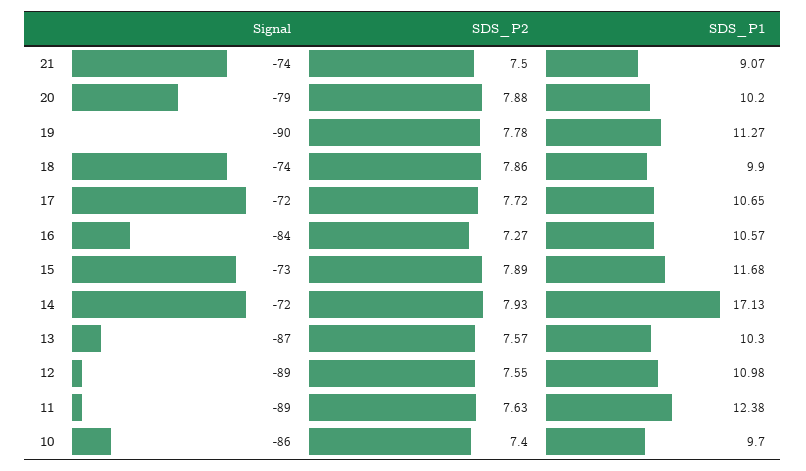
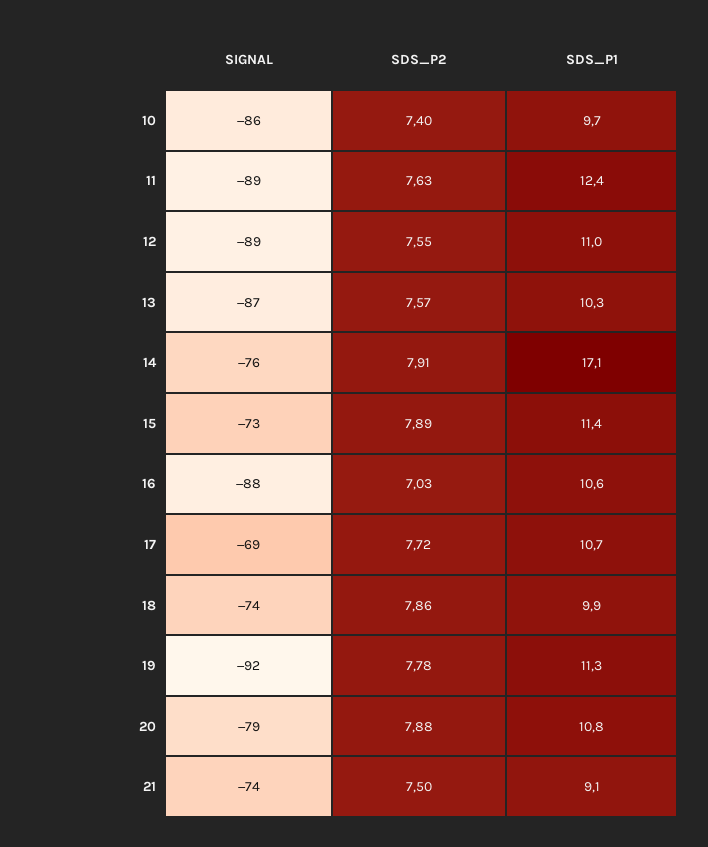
SDS_P1, 20: 10.2 -> 10.8
Signal, 19: -90 -> -92
Signal, 17: -72 -> -69
Signal, 16: -84 -> -88
SDS_P2, 16: 7.27 -> 7.03
SDS_P1, 15: 11.68 -> 11.4
Signal, 14: -72 -> -76
SDS_P2, 14: 7.93 -> 7.91

